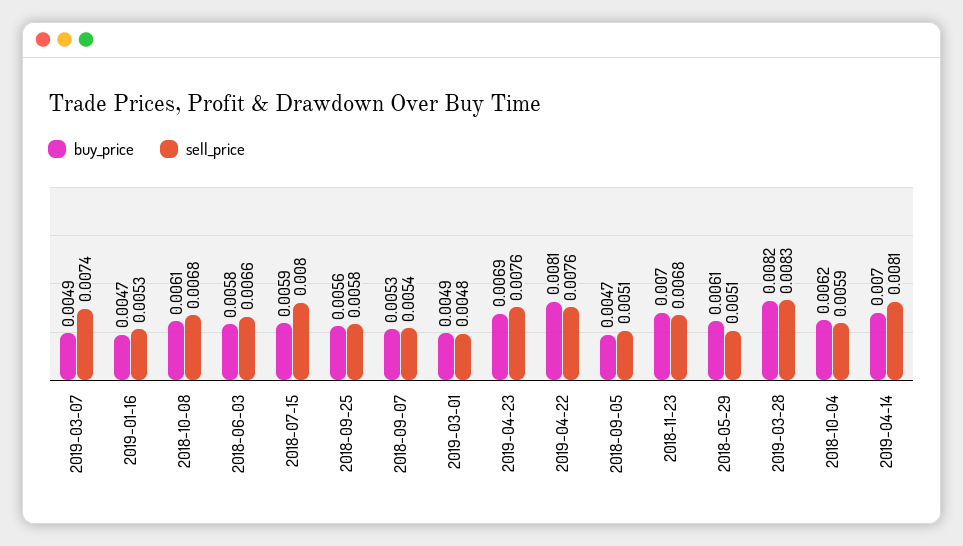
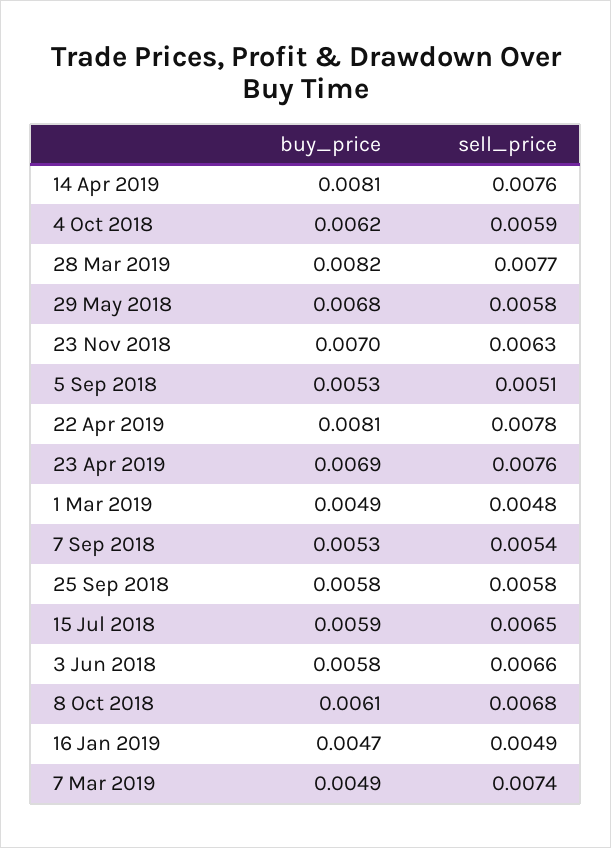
sell_price, 2019-01-16: 0.0053 -> 0.0049
sell_price, 2018-07-15: 0.008 -> 0.0065
buy_price, 2018-09-25: 0.0056 -> 0.0058
sell_price, 2019-04-22: 0.0076 -> 0.0078
buy_price, 2018-09-05: 0.0047 -> 0.0053
sell_price, 2018-11-23: 0.0068 -> 0.0063
buy_price, 2018-05-29: 0.0061 -> 0.0068
sell_price, 2018-05-29: 0.0051 -> 0.0058
sell_price, 2019-03-28: 0.0083 -> 0.0077
buy_price, 2019-04-14: 0.007 -> 0.0081
sell_price, 2019-04-14: 0.0081 -> 0.0076

